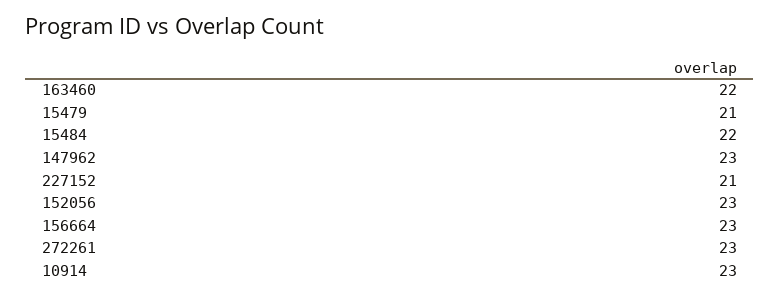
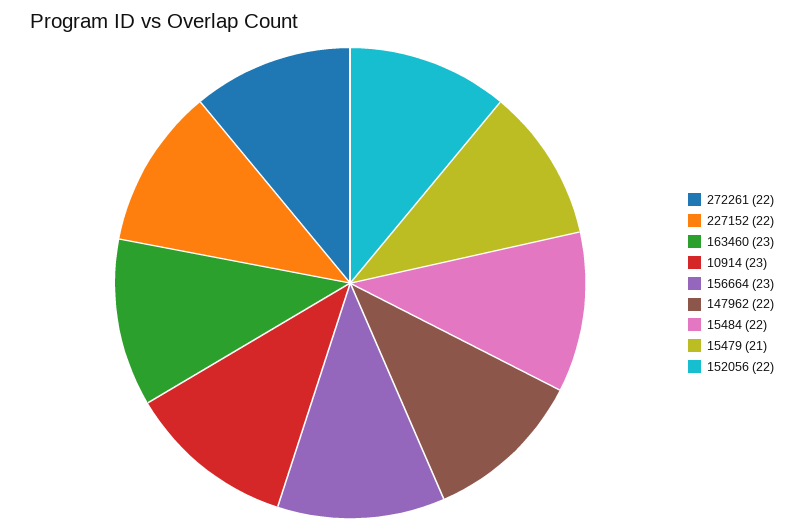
163460: 22 -> 23
147962: 23 -> 22
227152: 21 -> 22
152056: 23 -> 22
272261: 23 -> 22

